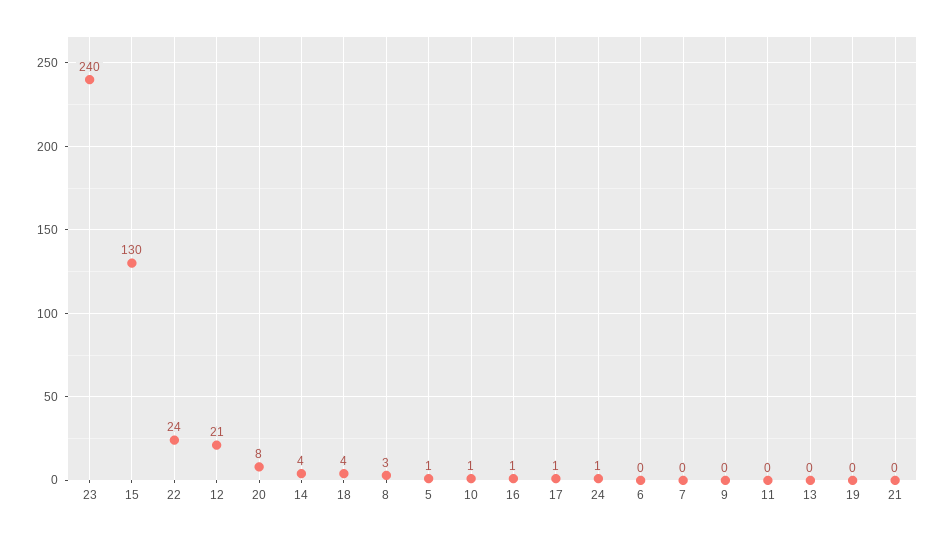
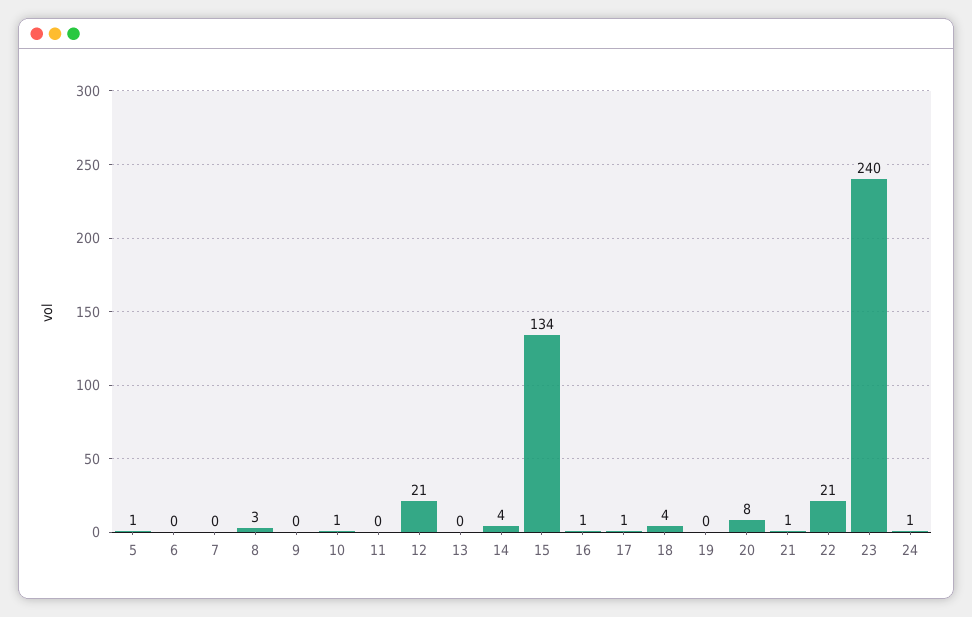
15: 130 -> 134
22: 24 -> 21
21: 0 -> 1

